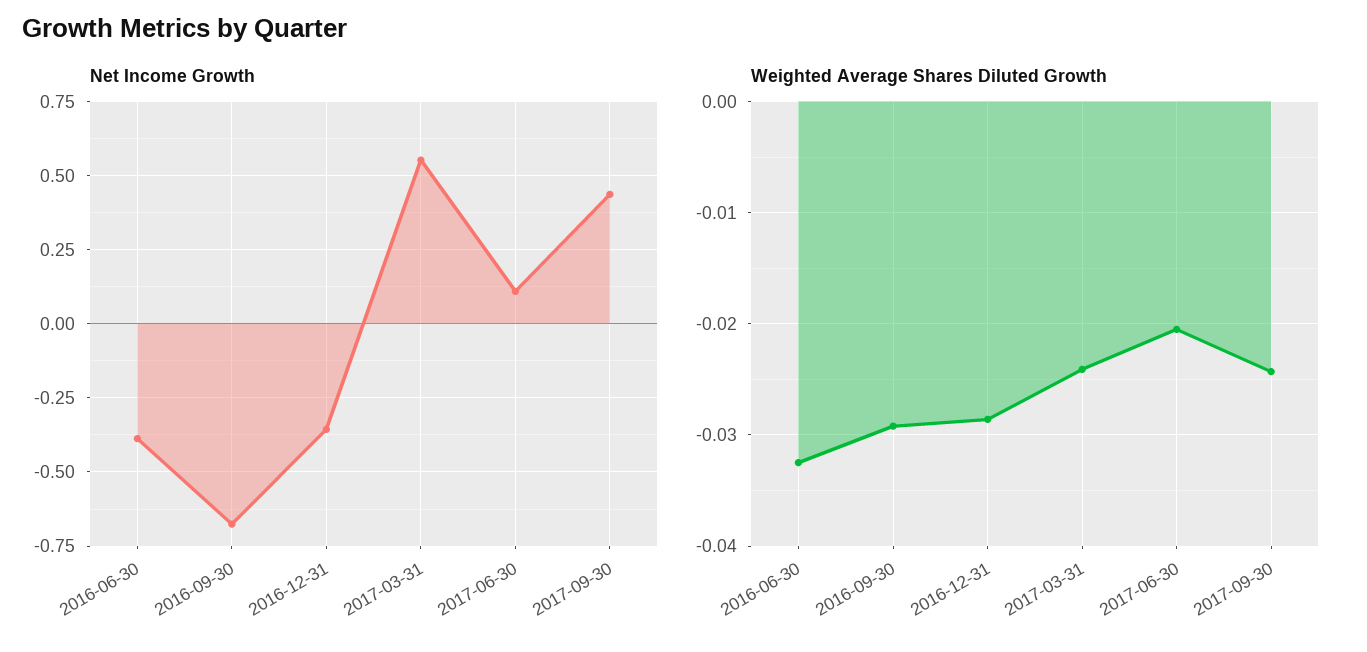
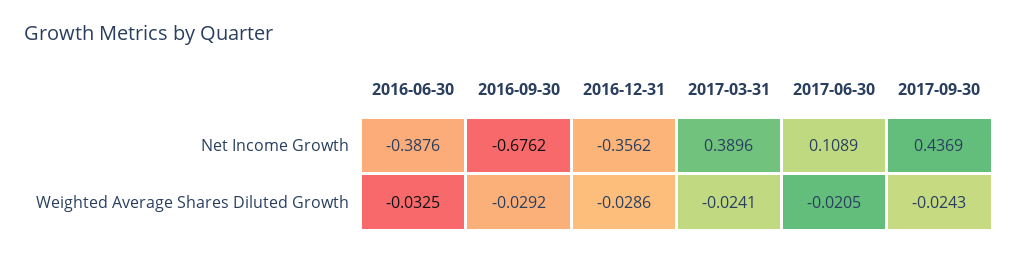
Net Income Growth, 2017-03-31: 0.55 -> 0.3896

